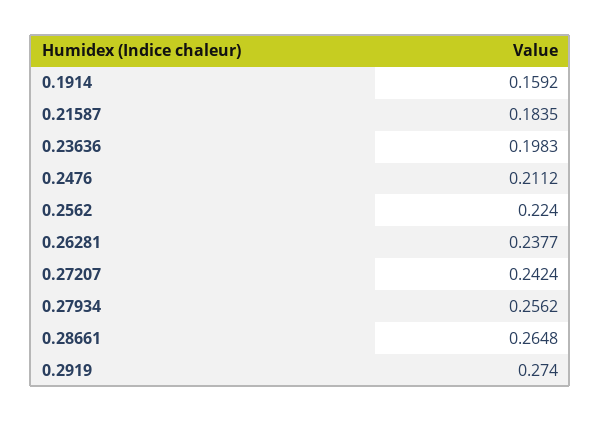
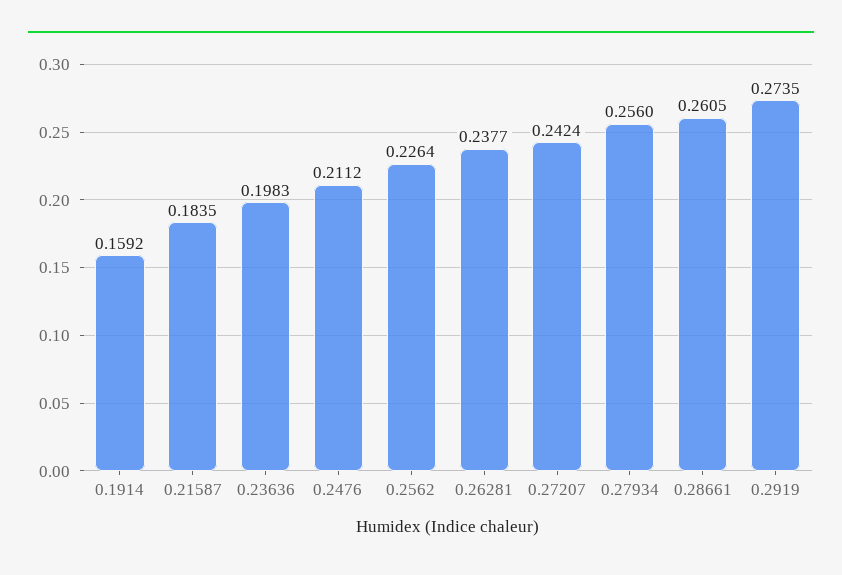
0.2562: 0.224 -> 0.2264
0.27934: 0.2562 -> 0.256
0.28661: 0.2648 -> 0.2605
0.2919: 0.274 -> 0.2735

